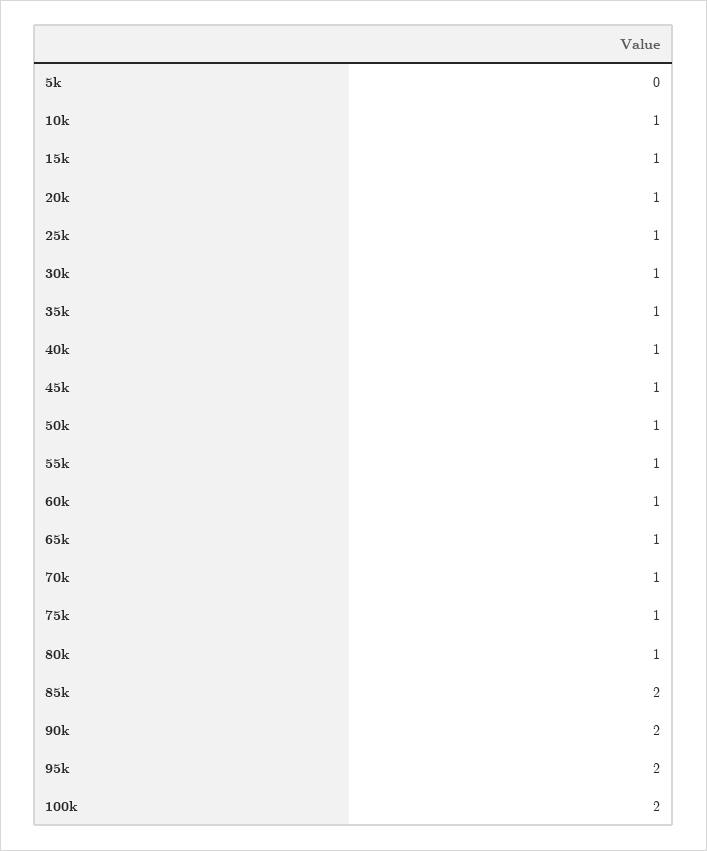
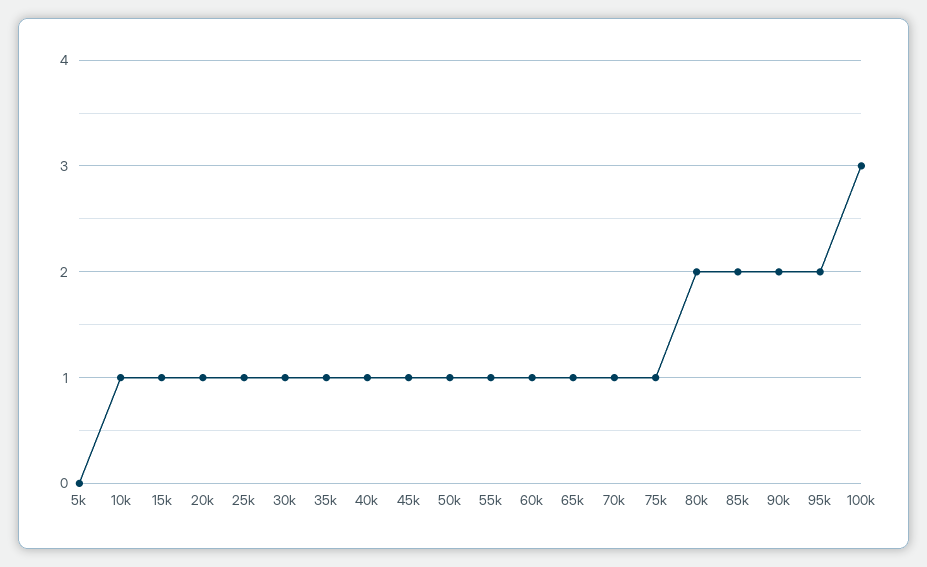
80k: 1 -> 2
100k: 2 -> 3

